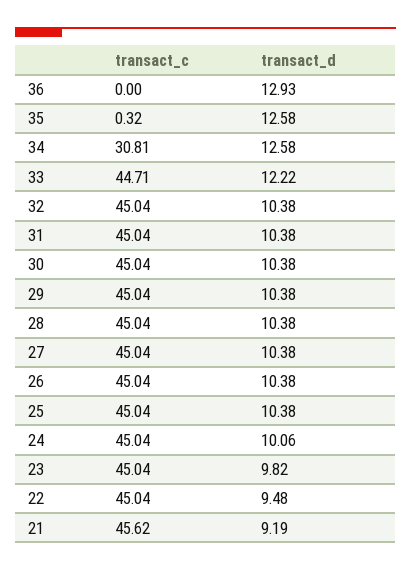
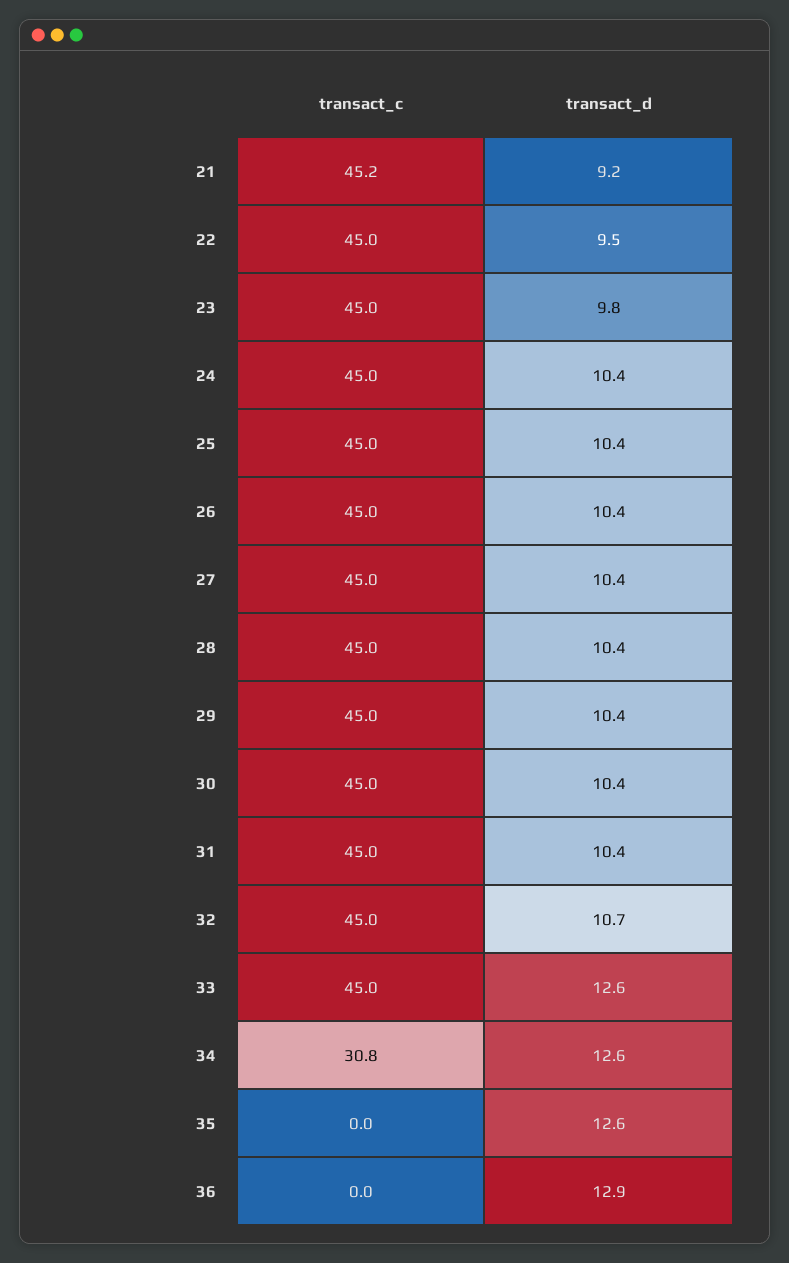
transact_c, 35: 0.32 -> 0
transact_c, 33: 44.71 -> 45
transact_d, 33: 12.22 -> 12.6
transact_d, 32: 10.38 -> 10.7
transact_d, 24: 10.06 -> 10.4
transact_c, 21: 45.62 -> 45.2

